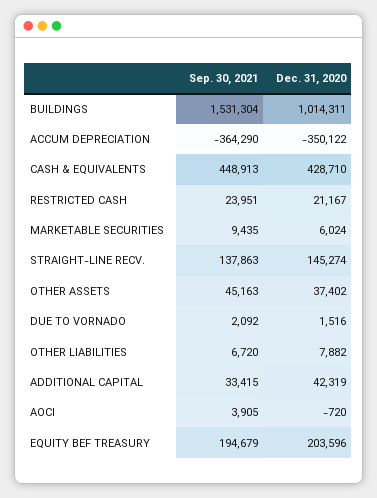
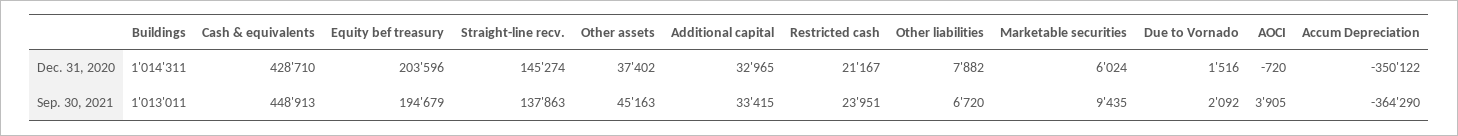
Sep. 30, 2021, BUILDINGS: 1531304 -> 1013011
Dec. 31, 2020, ADDITIONAL CAPITAL: 42319 -> 32965

